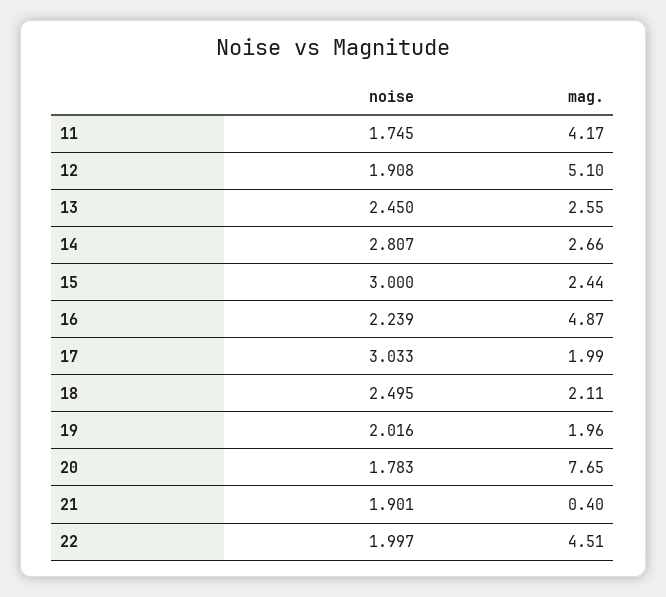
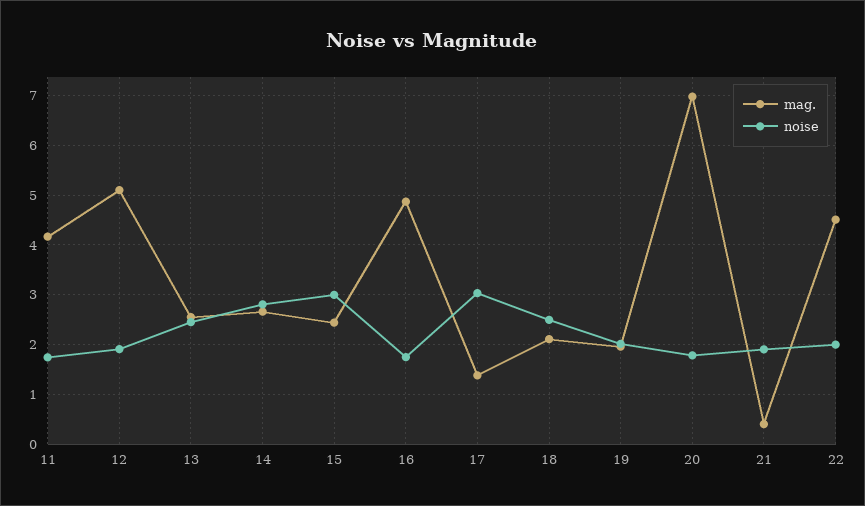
noise, 16: 2.239 -> 1.8
mag., 17: 1.99 -> 1.4
mag., 20: 7.65 -> 7

